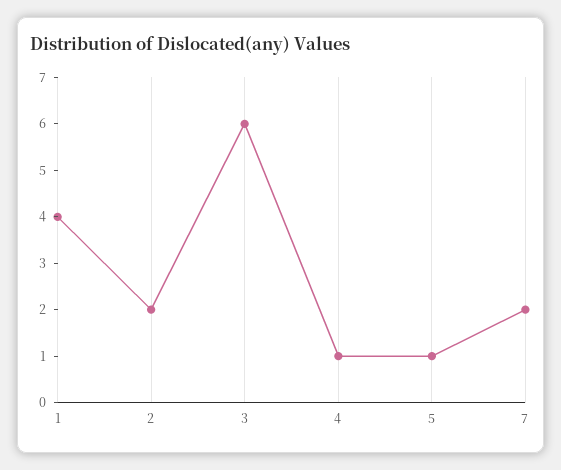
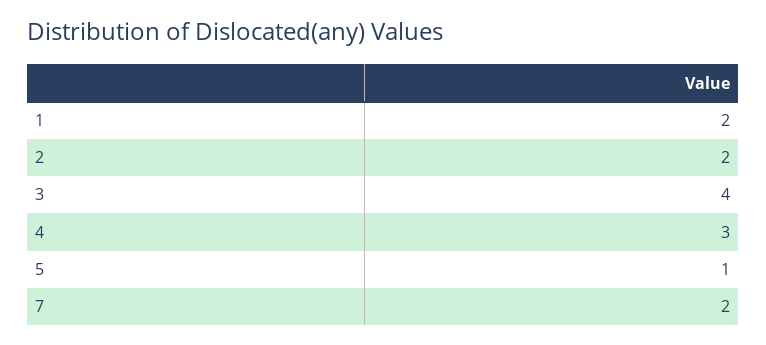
1: 4 -> 2
3: 6 -> 4
4: 1 -> 3

